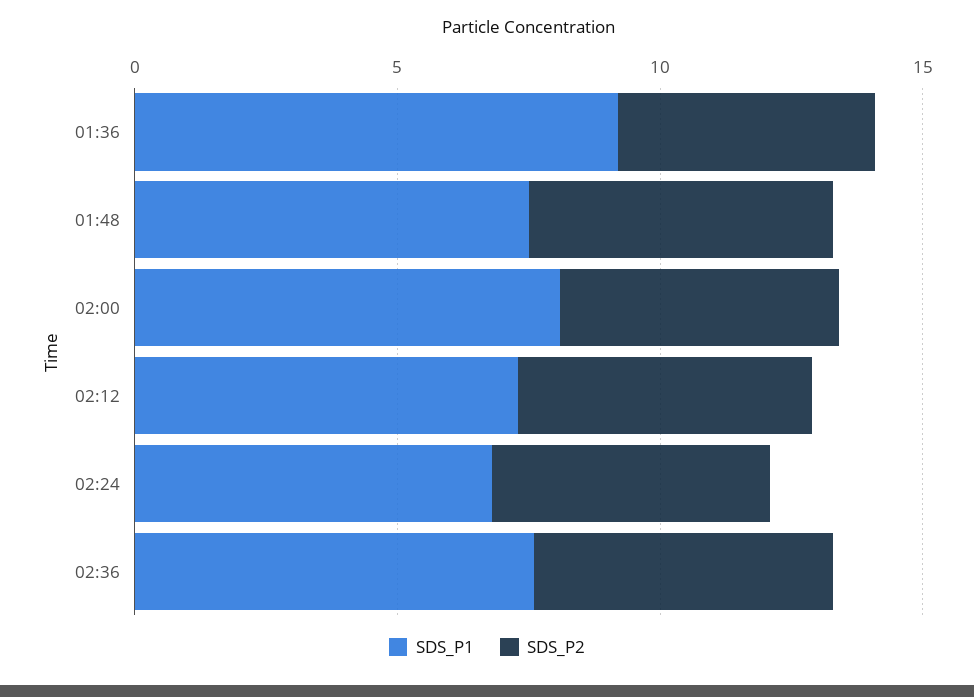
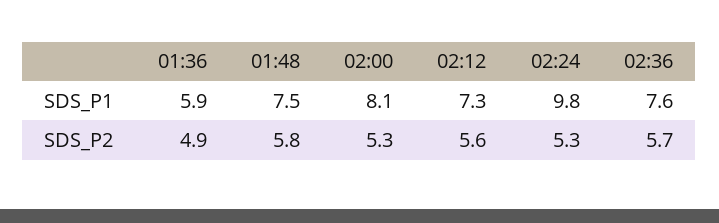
SDS_P1, 01:36: 9 -> 5.9
SDS_P1, 02:24: 7 -> 9.8

